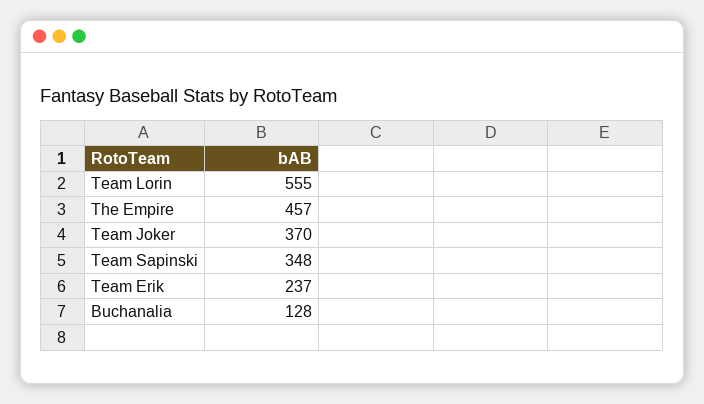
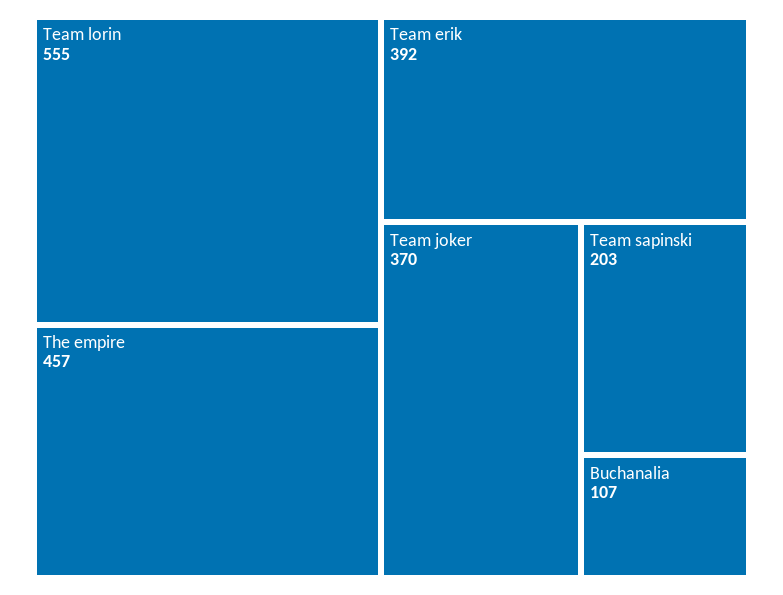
Team Sapinski: 348 -> 203
Team Erik: 237 -> 392
Buchanalia: 128 -> 107

